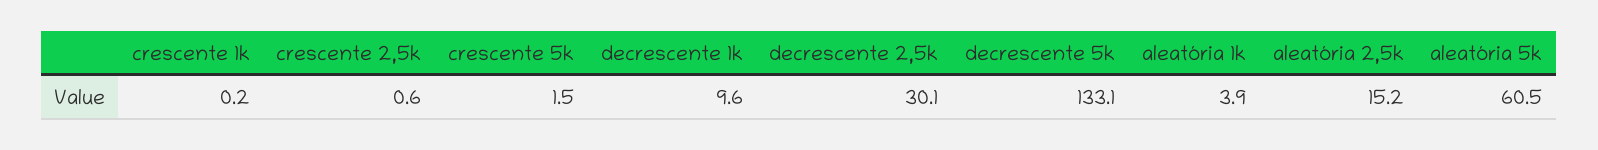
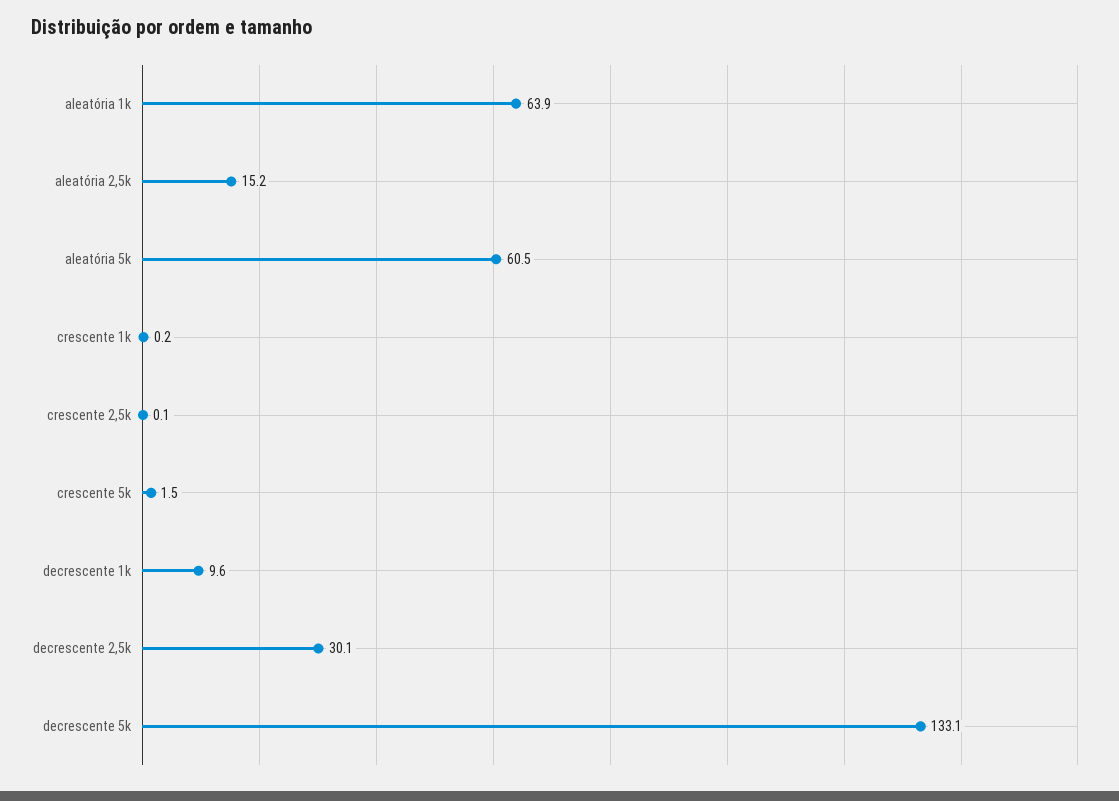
crescente 2,5k: 0.6 -> 0.1
aleatória 1k: 3.9 -> 63.9

